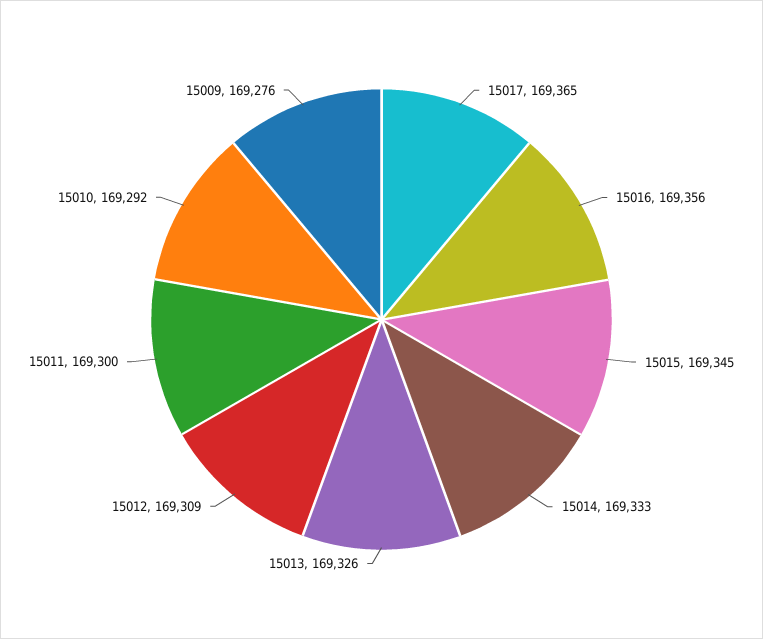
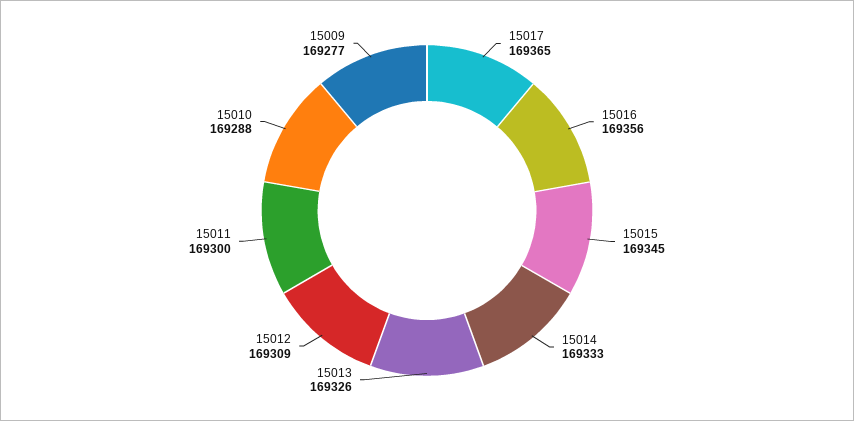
15010: 169292 -> 169288
15009: 169276 -> 169277

